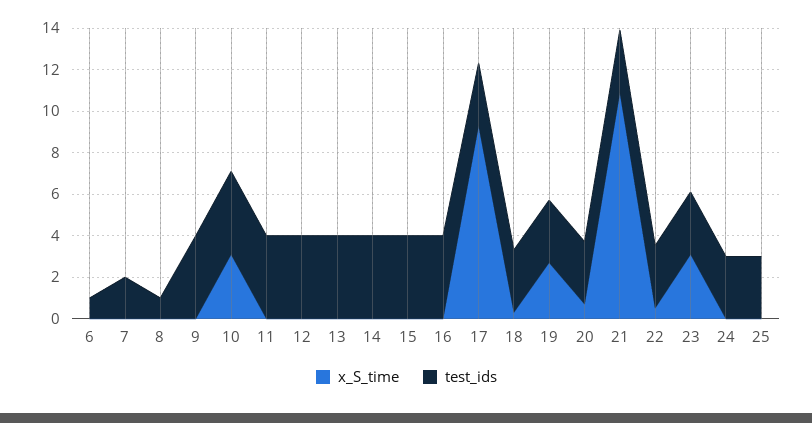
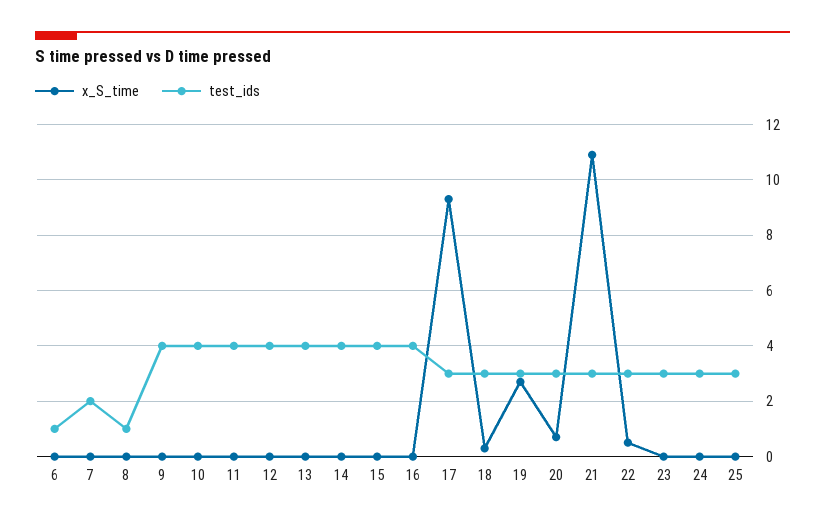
x_S_time, 10: 3 -> 0
x_S_time, 23: 3 -> 0

